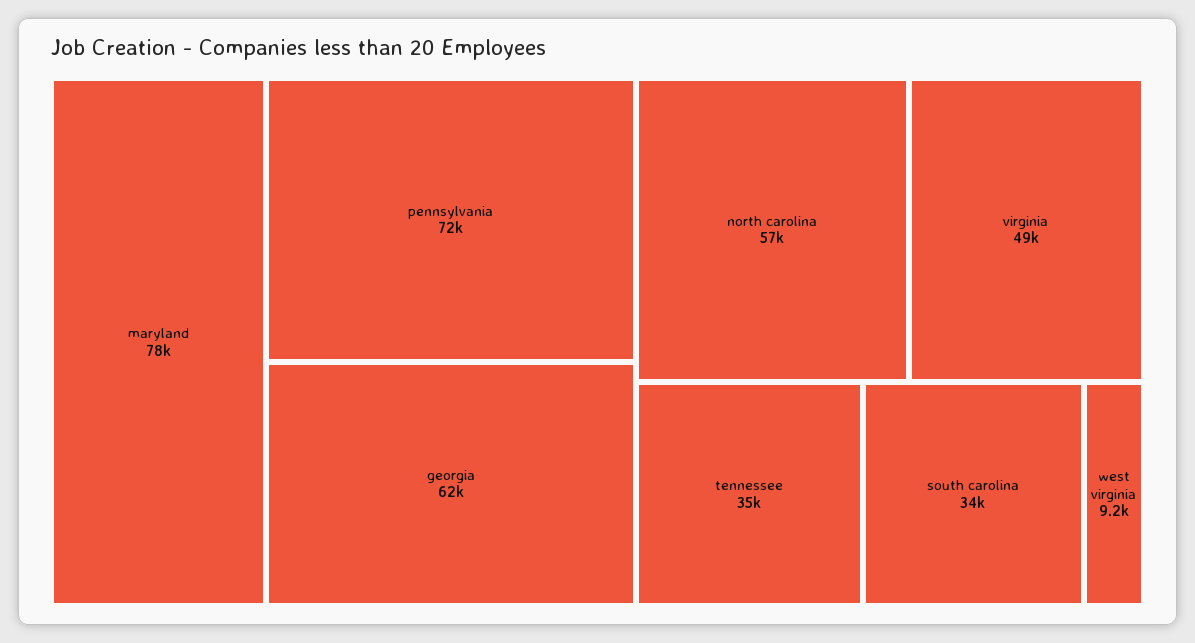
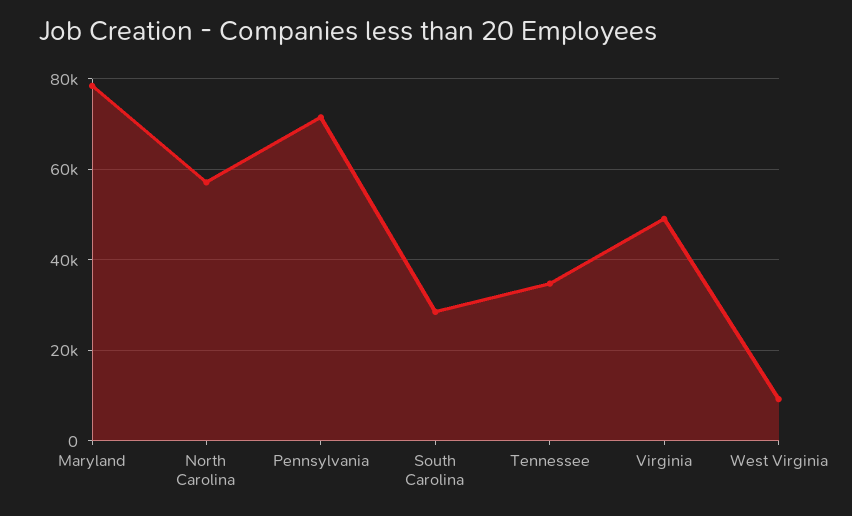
georgia: 62000 -> none
south carolina: 34000 -> 28000

